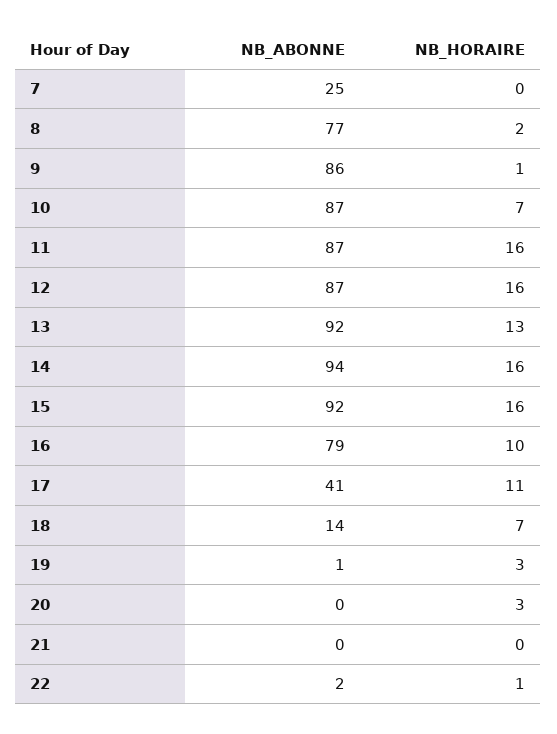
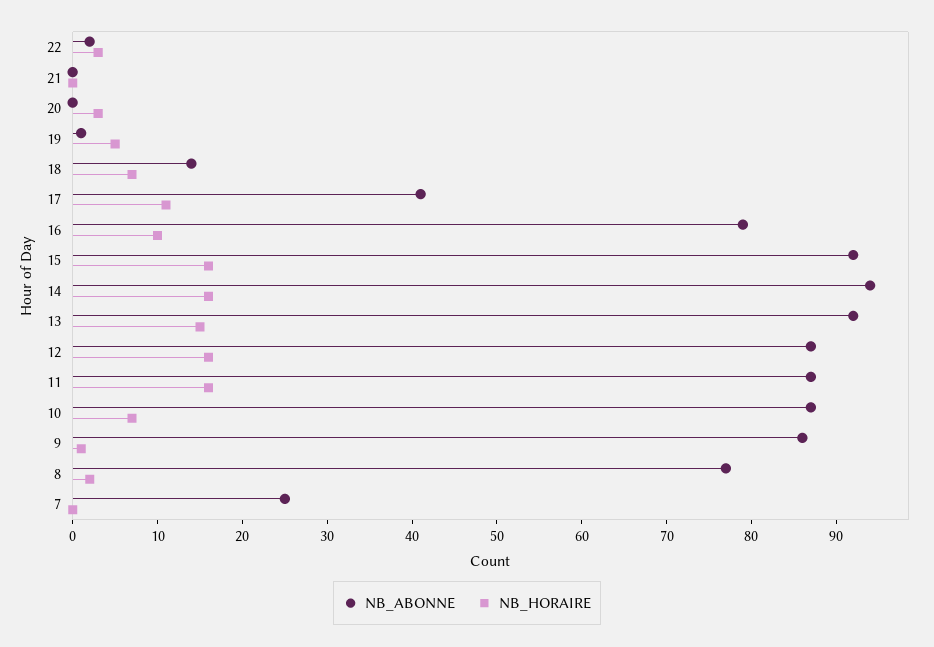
NB_HORAIRE, 13: 13 -> 15
NB_HORAIRE, 19: 3 -> 5
NB_HORAIRE, 22: 1 -> 3

